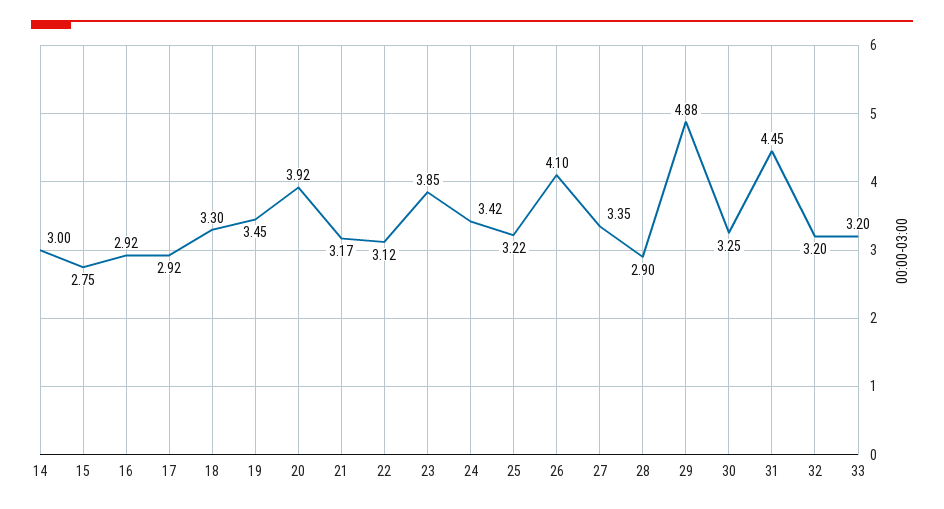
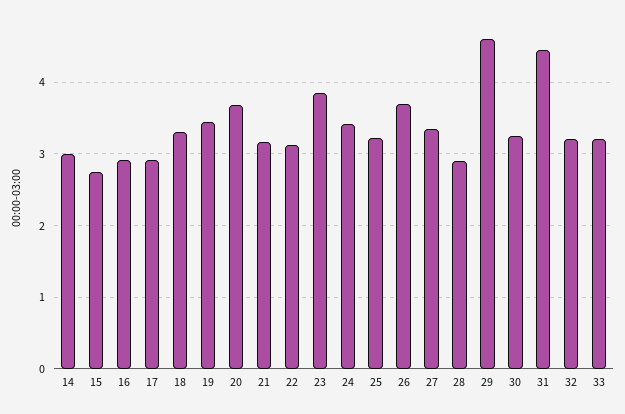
20: 3.92 -> 3.7
26: 4.1 -> 3.7
29: 4.88 -> 4.6

